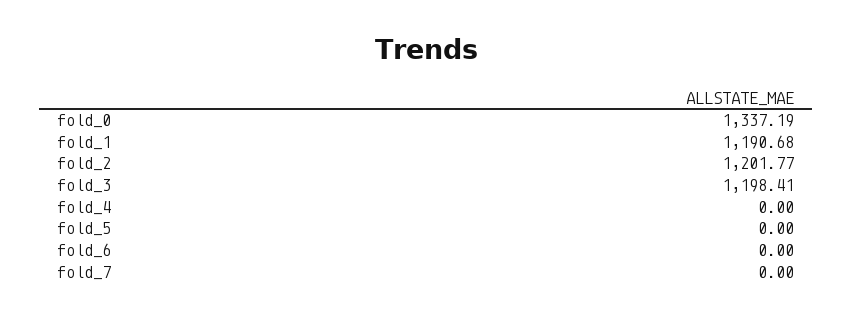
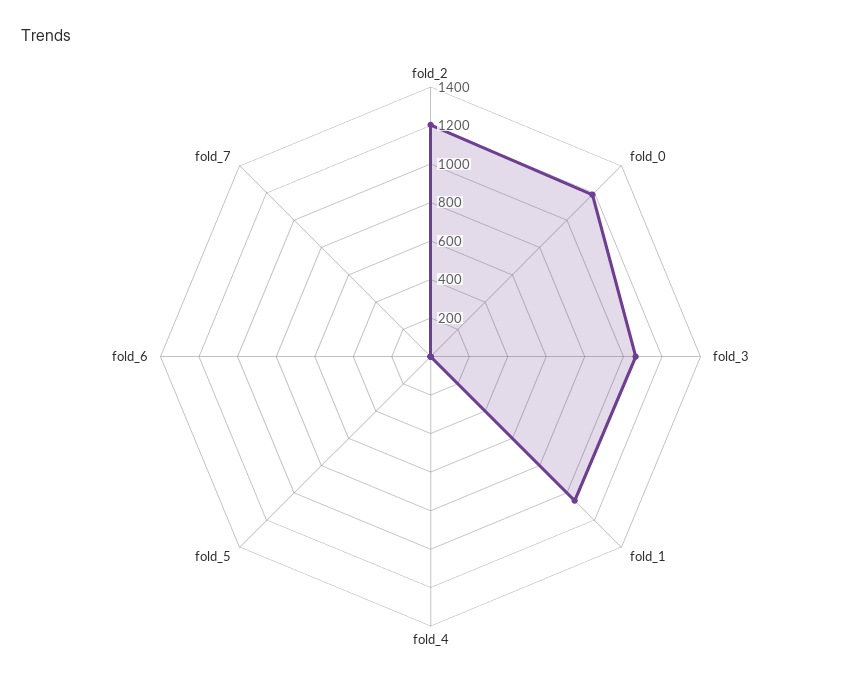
fold_0: 1337.19 -> 1200
fold_1: 1190.68 -> 1050
fold_3: 1198.41 -> 1050

